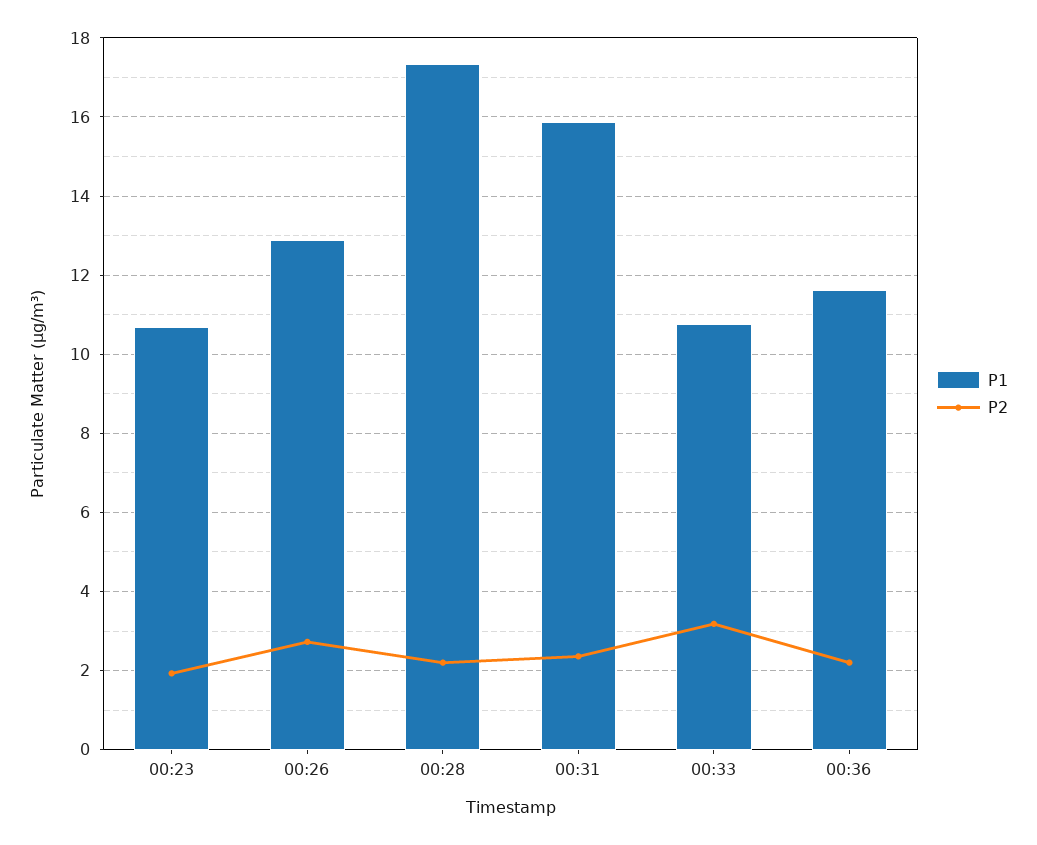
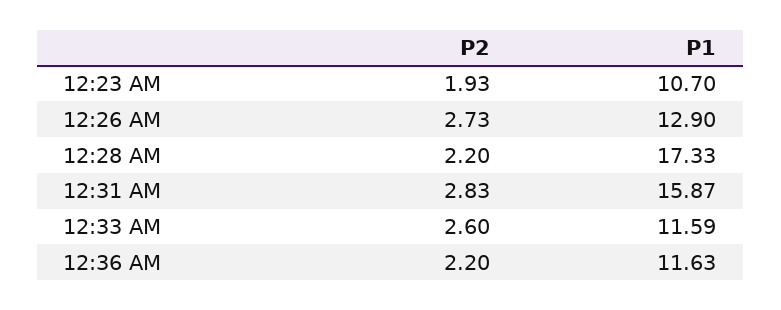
P2, 00:31: 2.4 -> 2.83
P1, 00:33: 10.8 -> 11.59
P2, 00:33: 3.2 -> 2.6

